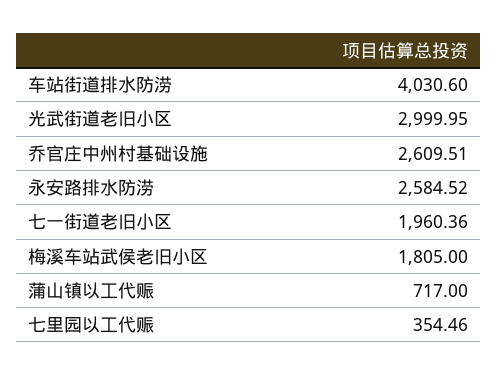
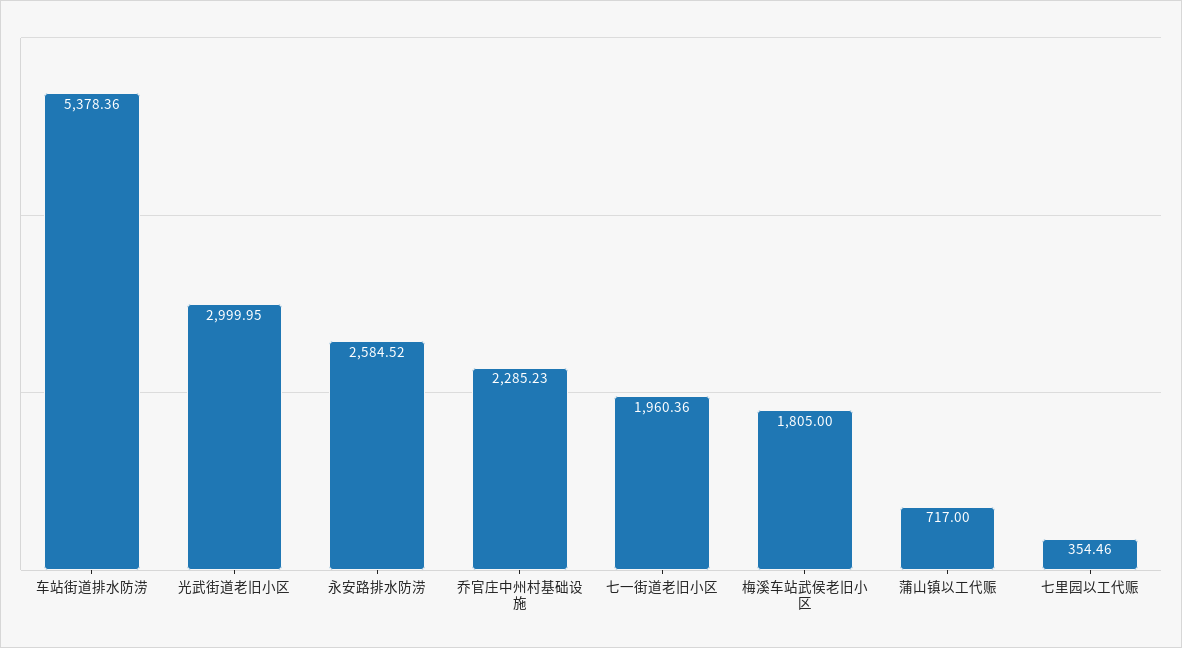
车站街道排水防涝: 4030.6 -> 5378.36
乔官庄中州村基础设施: 2609.51 -> 2285.23

